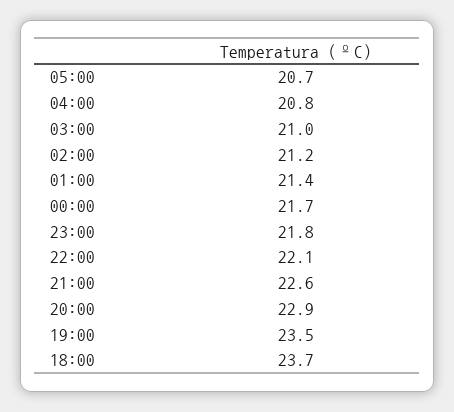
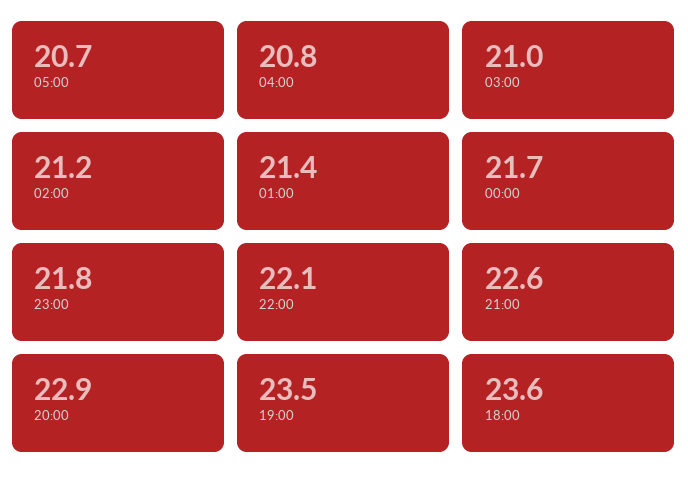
18:00: 23.7 -> 23.6

